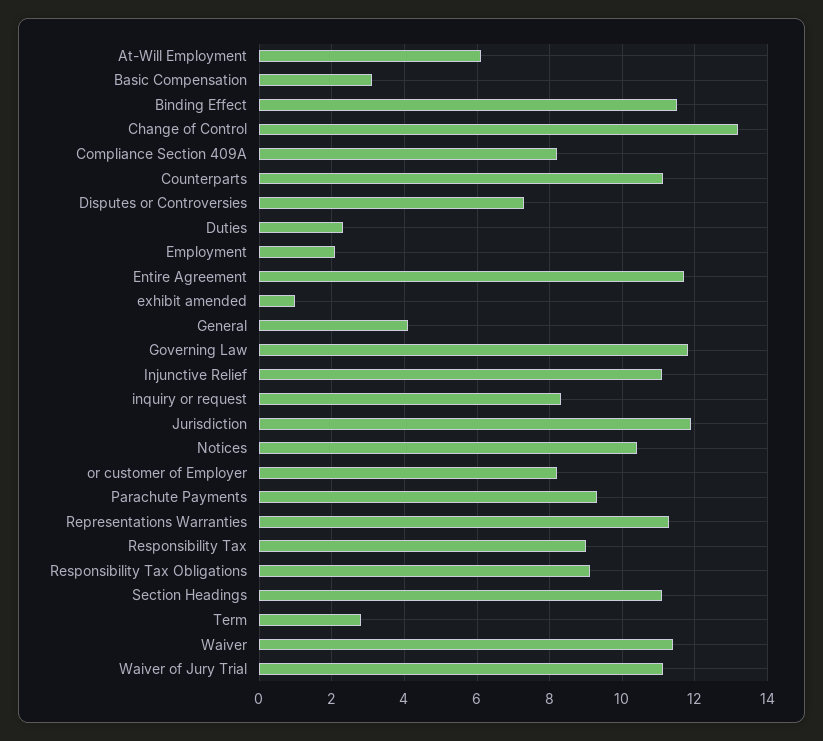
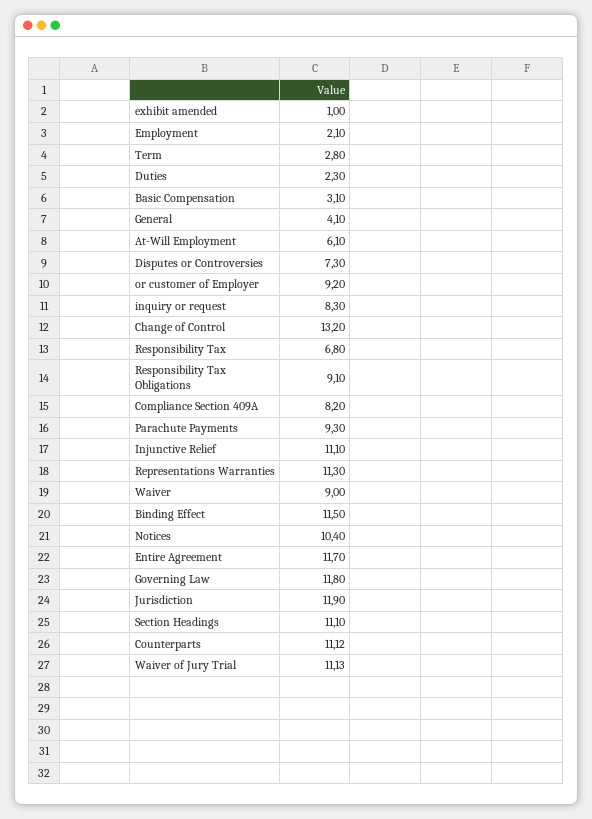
or customer of Employer: 8.2 -> 9.2
Responsibility Tax: 9 -> 6.8
Waiver: 11.4 -> 9

